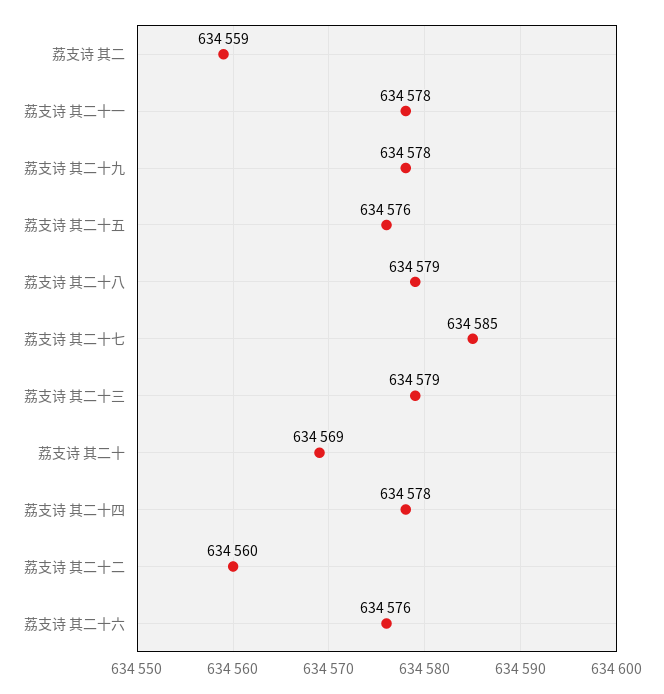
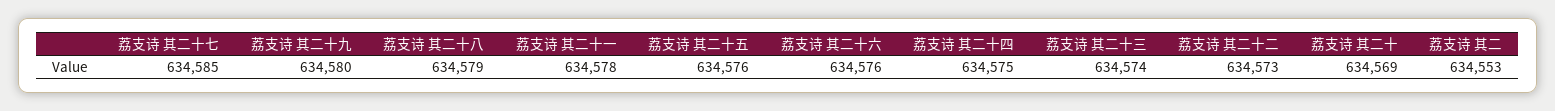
荔支诗 其二: 634559 -> 634553
荔支诗 其二十九: 634578 -> 634580
荔支诗 其二十三: 634579 -> 634574
荔支诗 其二十四: 634578 -> 634575
荔支诗 其二十二: 634560 -> 634573

